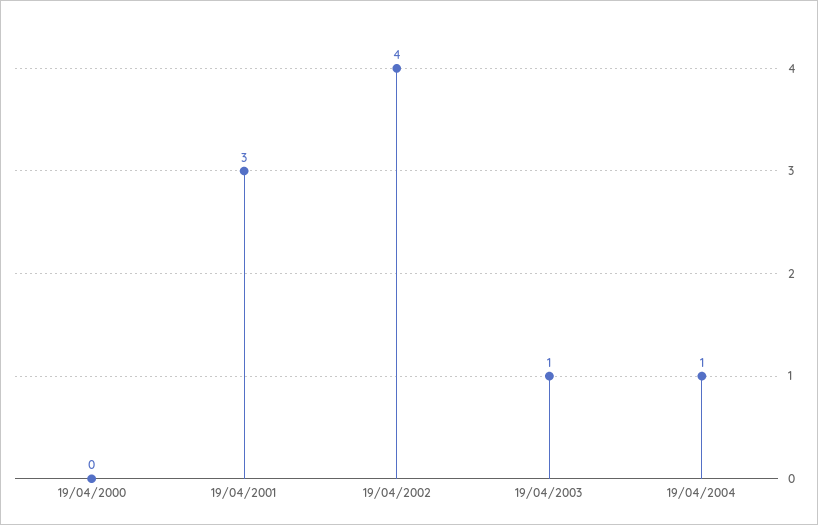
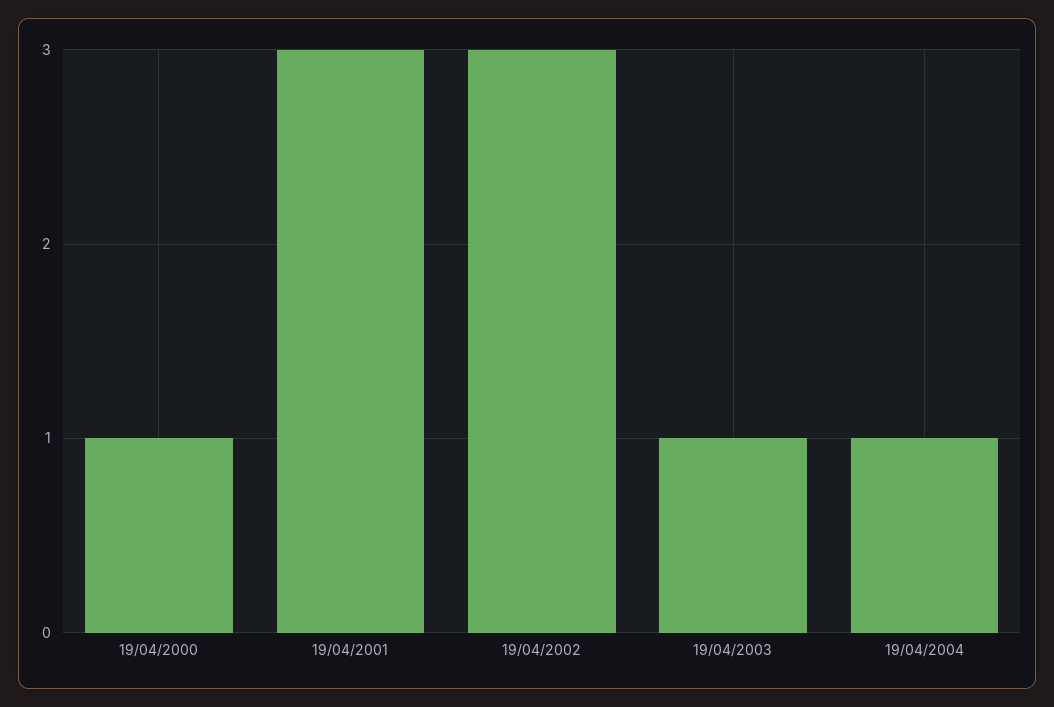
19/04/2000: 0 -> 1
19/04/2002: 4 -> 3

